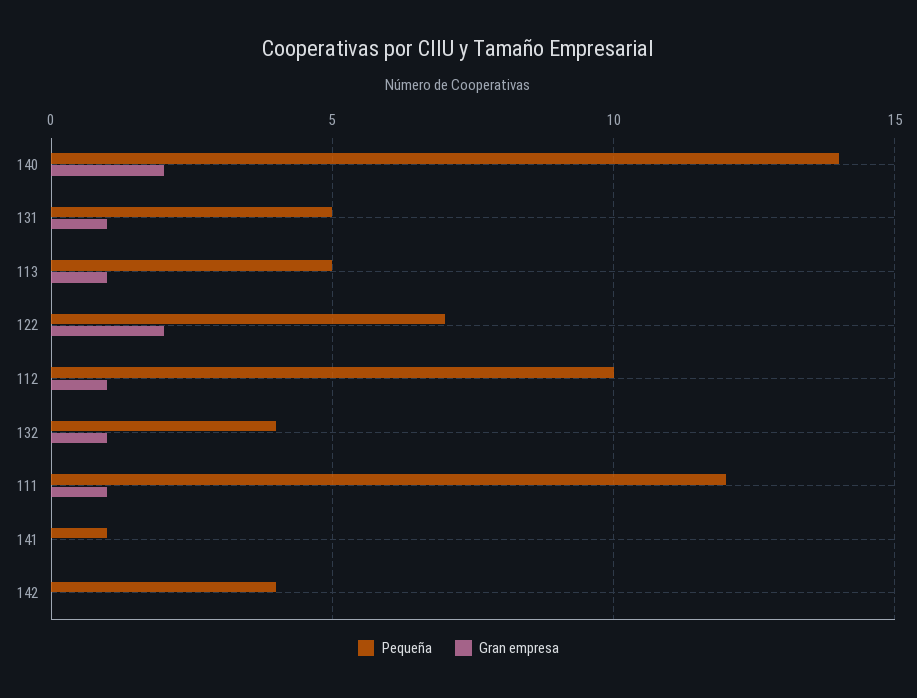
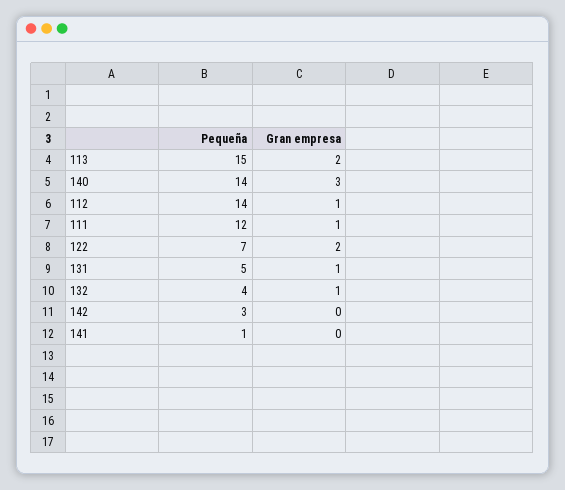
Gran empresa, 140: 2 -> 3
Pequeña, 113: 5 -> 15
Gran empresa, 113: 1 -> 2
Pequeña, 112: 10 -> 14
Pequeña, 142: 4 -> 3

